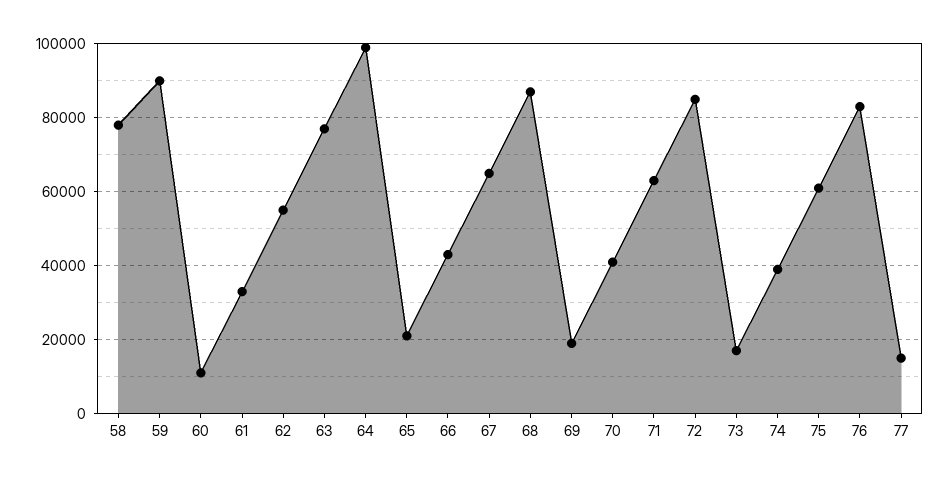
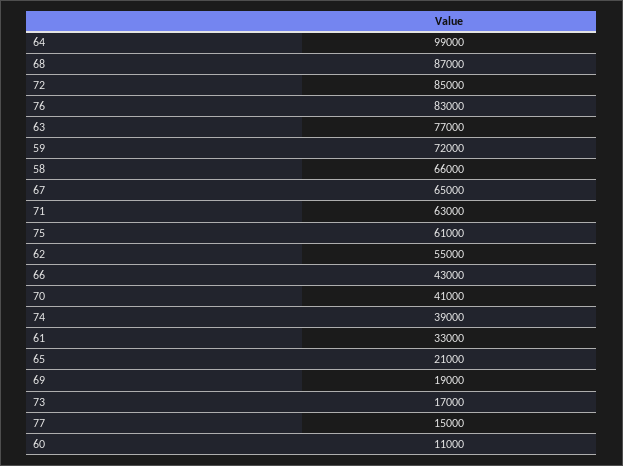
58: 78000 -> 66000
59: 90000 -> 72000

